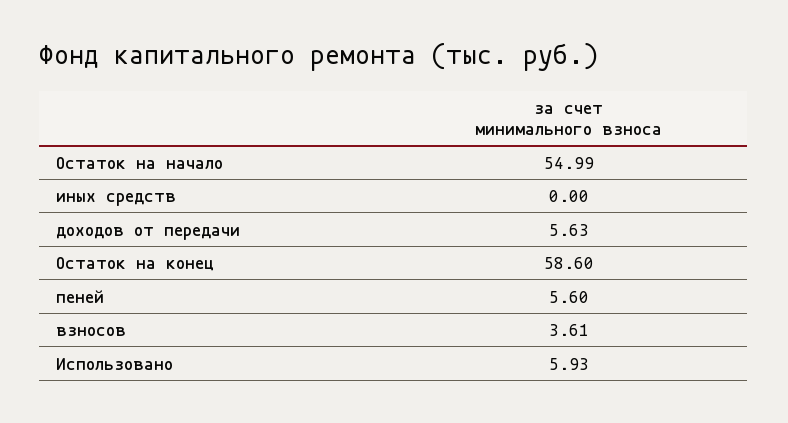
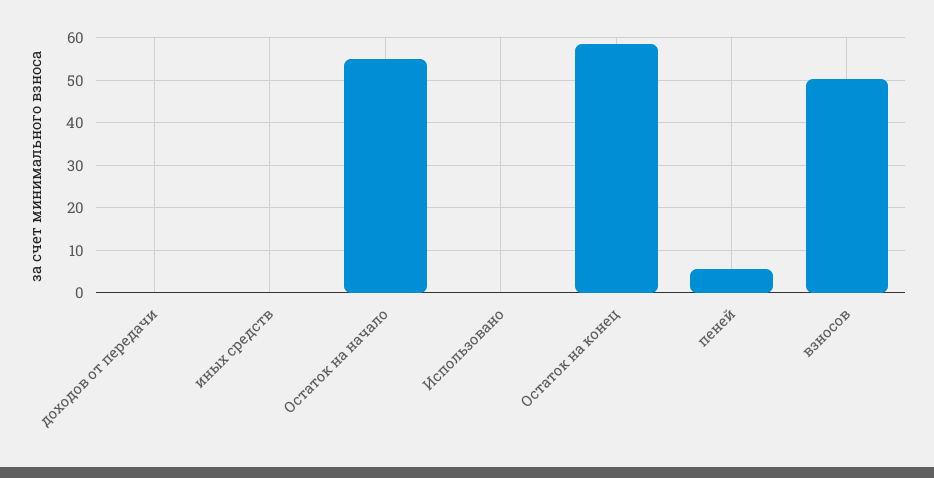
доходов от передачи: 5.63 -> 0
взносов: 3.61 -> 50
Использовано: 5.93 -> 0

